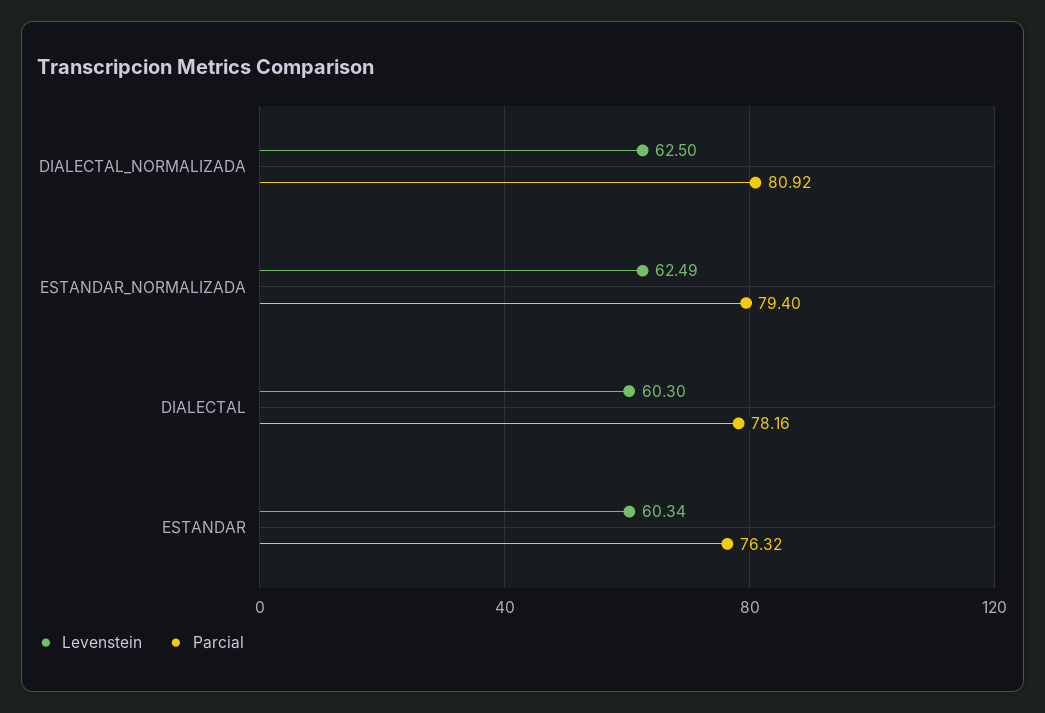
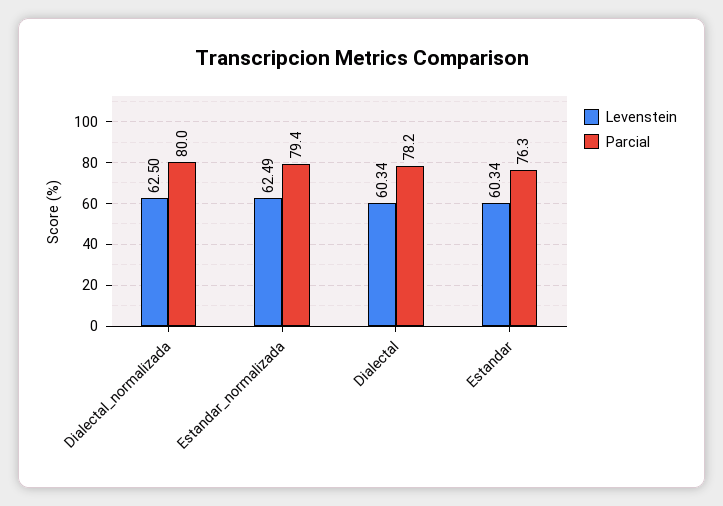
Parcial, DIALECTAL_NORMALIZADA: 80.92 -> 80
Levenstein, DIALECTAL: 60.3 -> 60.34

